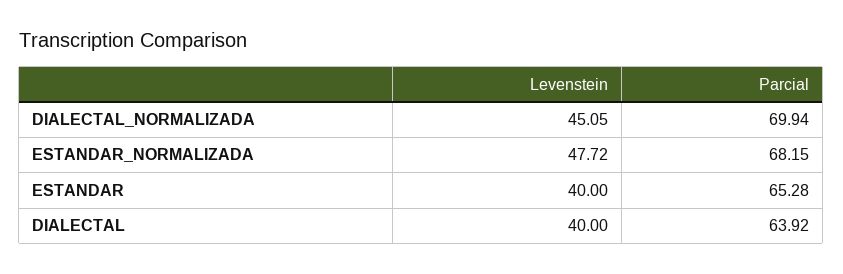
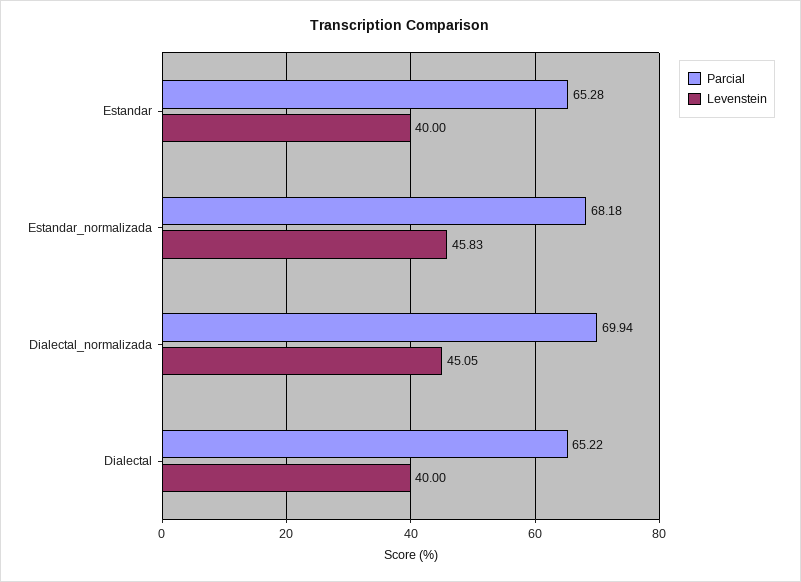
Levenstein, ESTANDAR_NORMALIZADA: 47.72 -> 45.83
Parcial, ESTANDAR_NORMALIZADA: 68.15 -> 68.18
Parcial, DIALECTAL: 63.92 -> 65.22

